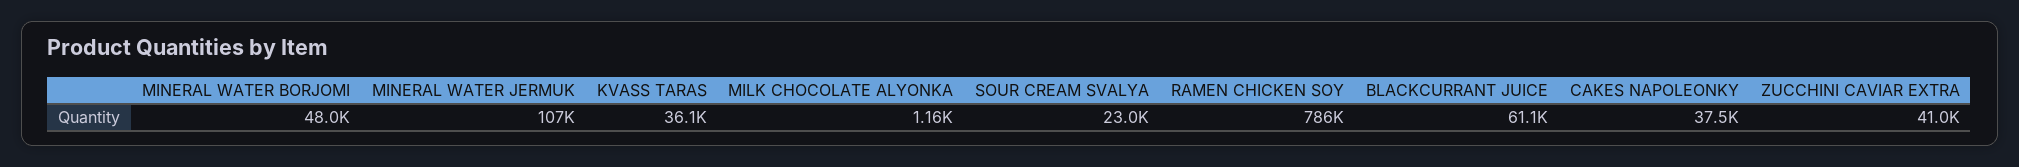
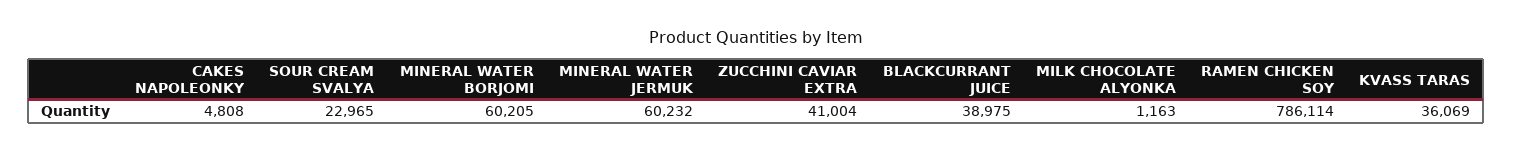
MINERAL WATER BORJOMI: 48000 -> 60205
MINERAL WATER JERMUK: 107000 -> 60232
BLACKCURRANT JUICE: 61100 -> 38975
CAKES NAPOLEONKY: 37500 -> 4808

